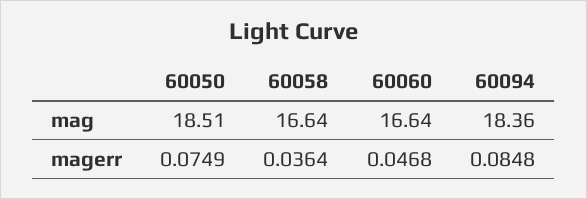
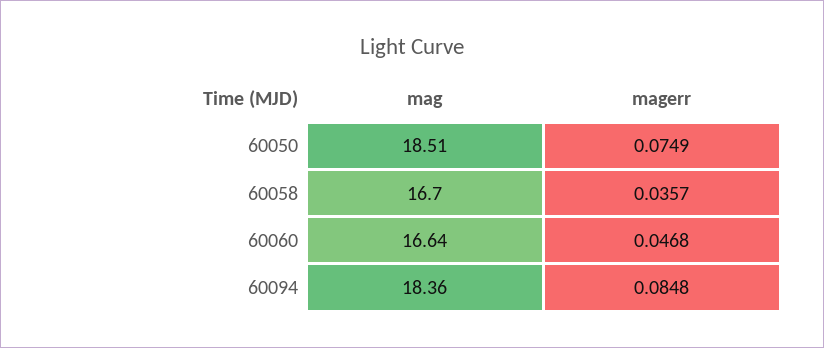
60058, mag: 16.64 -> 16.7
60058, magerr: 0.0364 -> 0.0357

